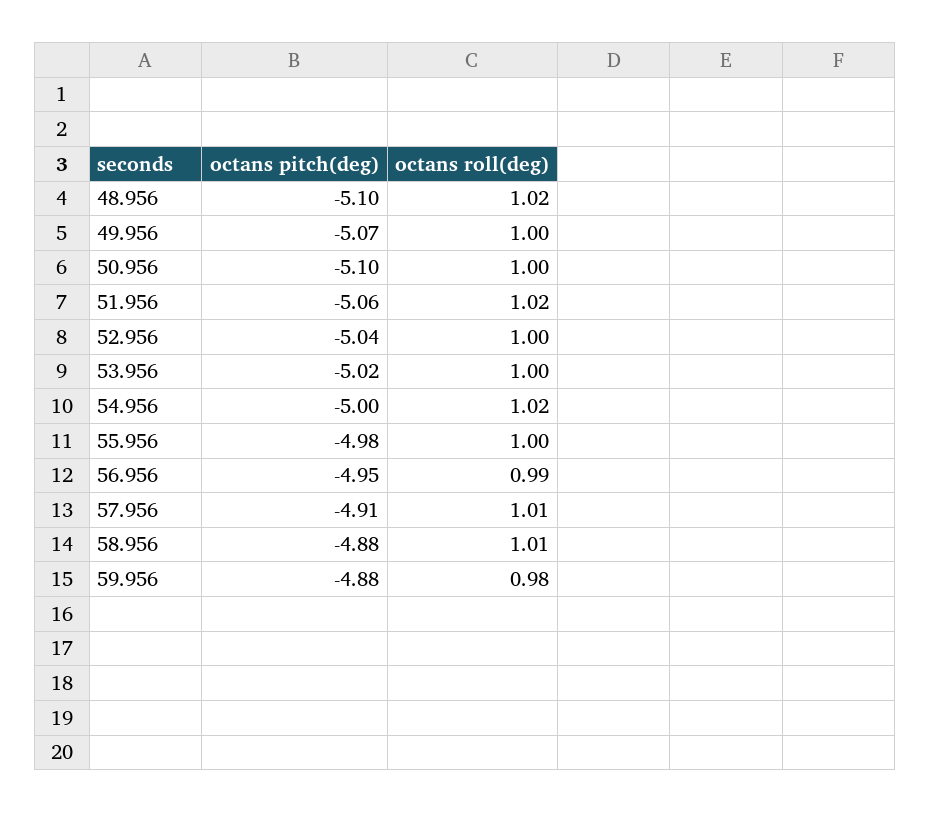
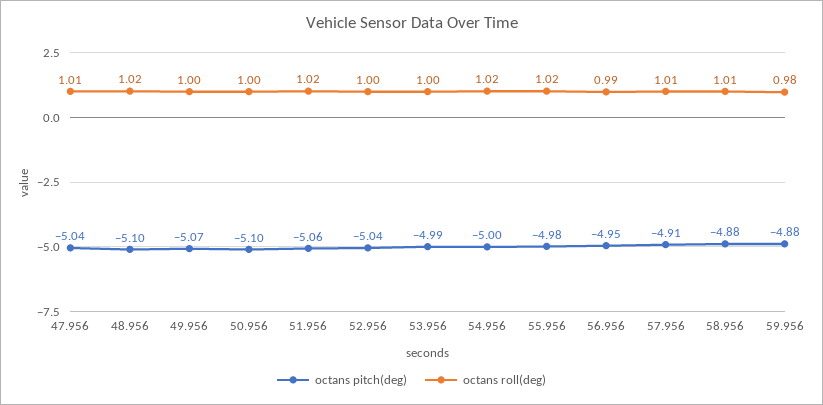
octans pitch(deg), 53.956: -5.02 -> -4.99
octans roll(deg), 55.956: 1 -> 1.02
octans pitch(deg), 47.956: none -> -5.04
octans roll(deg), 47.956: none -> 1.01

